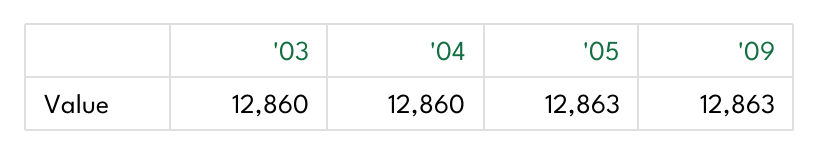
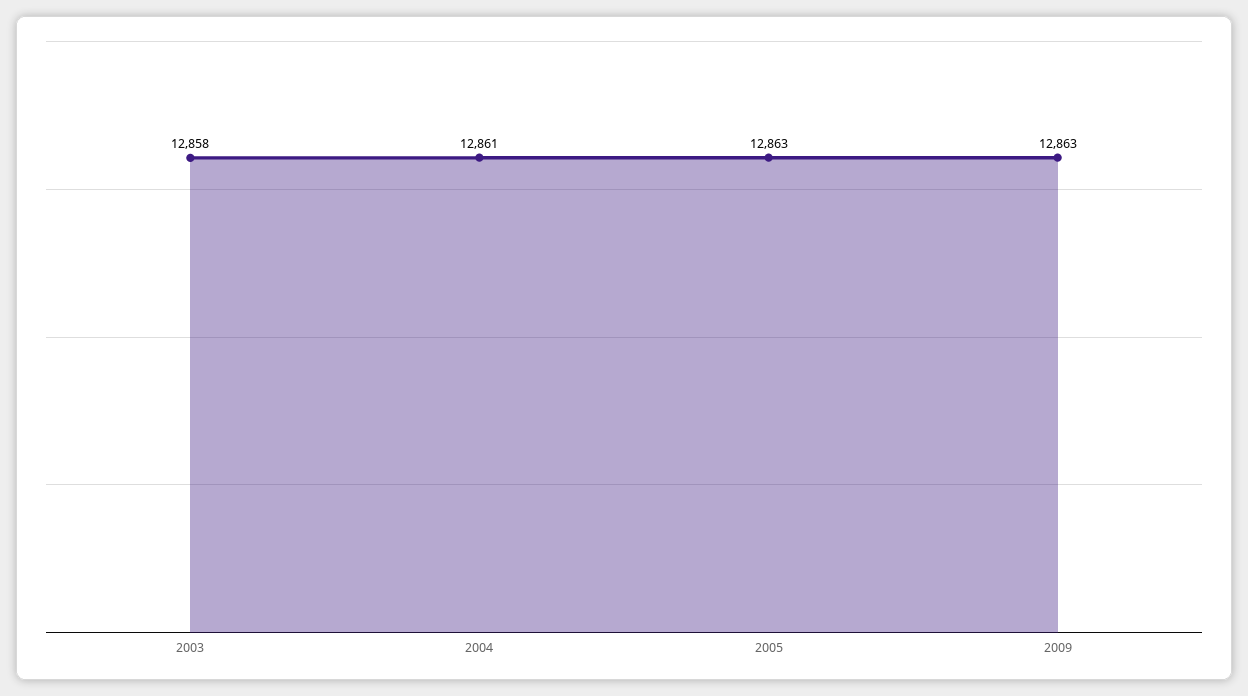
'03: 12860 -> 12858
'04: 12860 -> 12861

